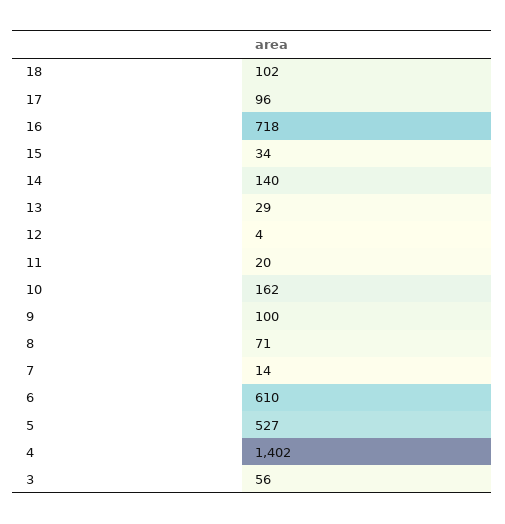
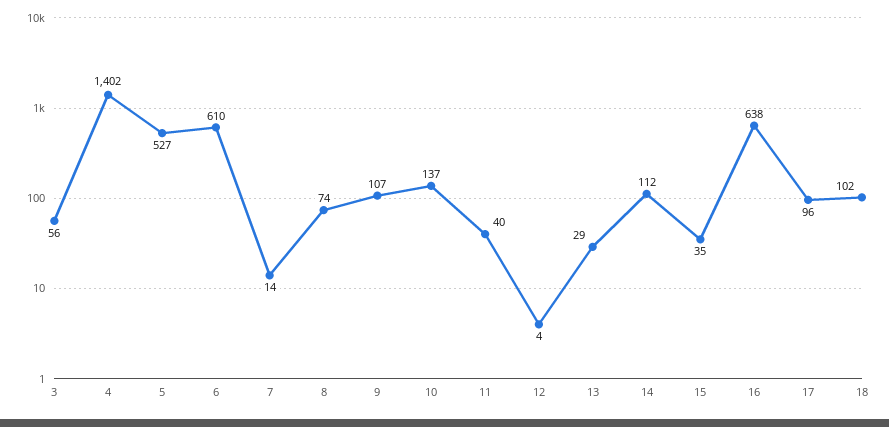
16: 718 -> 638
15: 34 -> 35
14: 140 -> 112
11: 20 -> 40
10: 162 -> 137
9: 100 -> 107
8: 71 -> 74

